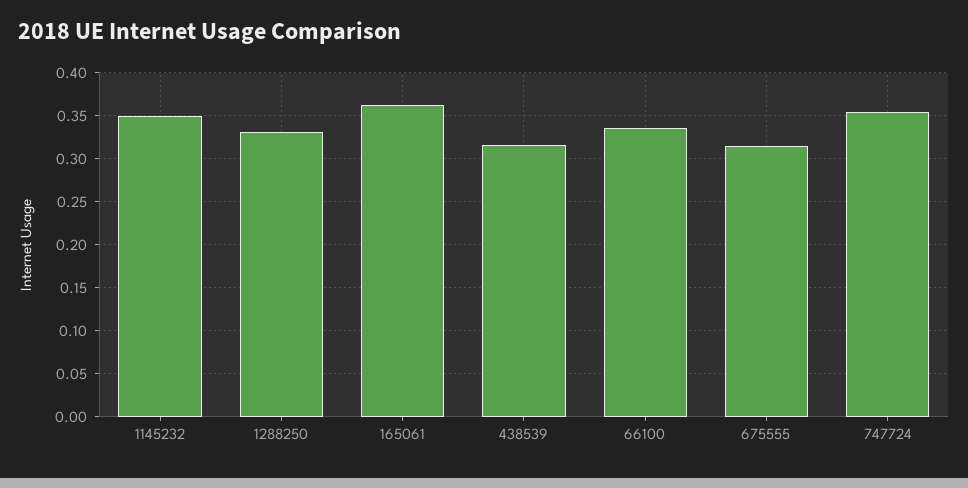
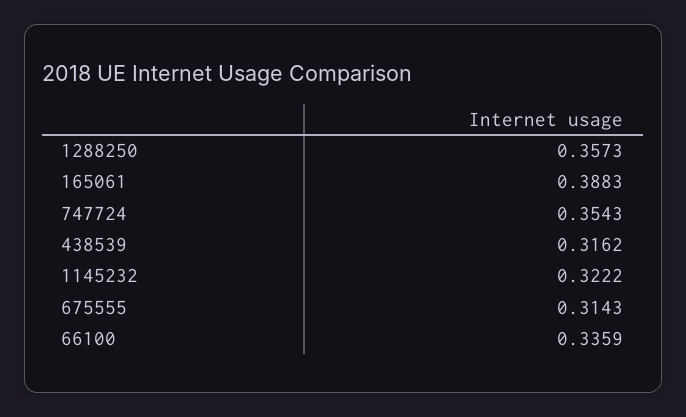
1145232: 0.35 -> 0.3222
1288250: 0.33 -> 0.3573
165061: 0.36 -> 0.3883

